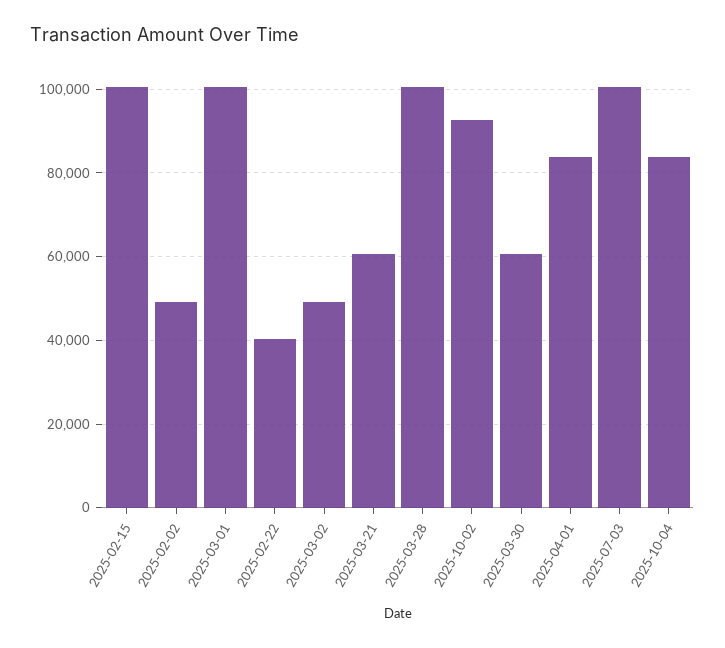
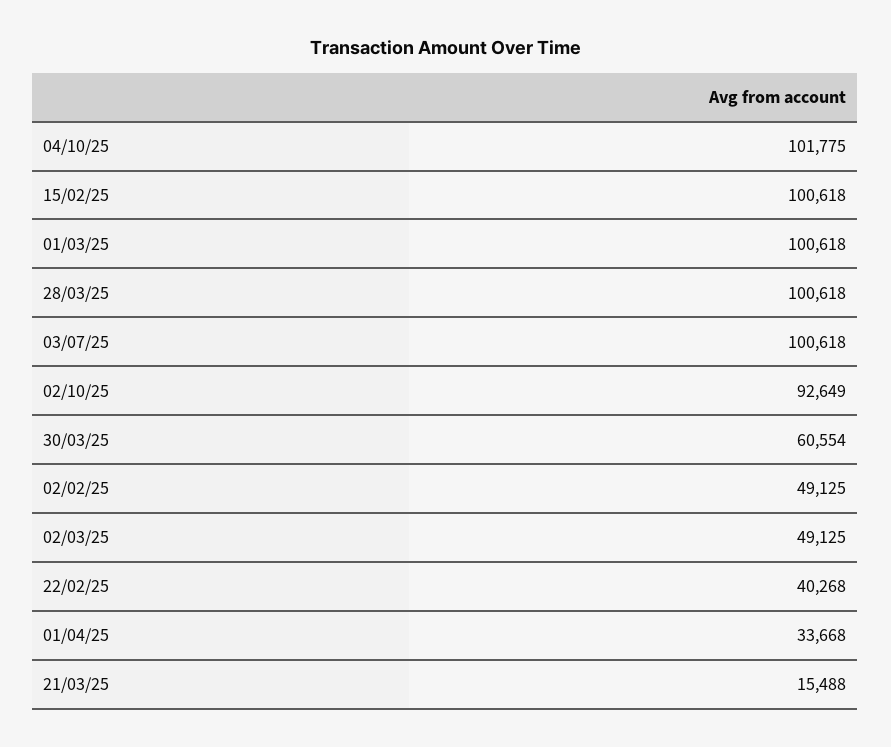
2025-03-21: 60000 -> 15488
2025-04-01: 84000 -> 33668
2025-10-04: 84000 -> 101775

